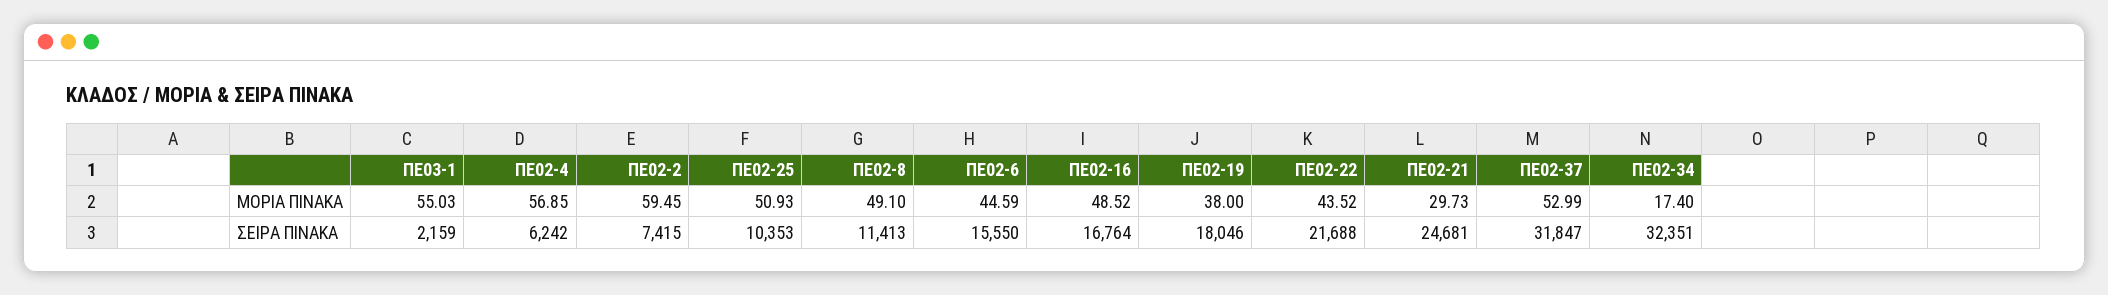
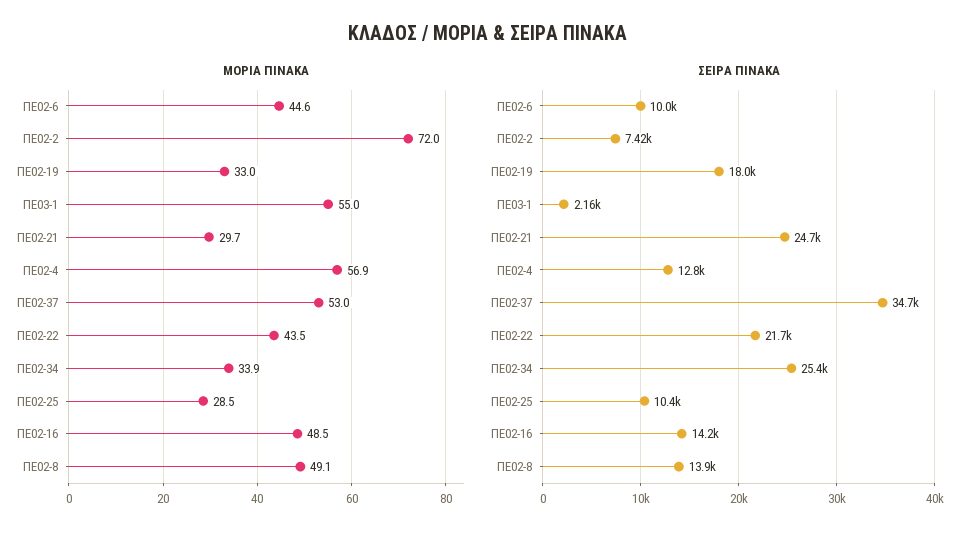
ΜΟΡΙΑ ΠΙΝΑΚΑ, ΠΕ02-2: 59.45 -> 72
ΜΟΡΙΑ ΠΙΝΑΚΑ, ΠΕ02-25: 50.93 -> 28.5
ΜΟΡΙΑ ΠΙΝΑΚΑ, ΠΕ02-19: 38 -> 33
ΜΟΡΙΑ ΠΙΝΑΚΑ, ΠΕ02-34: 17.4 -> 33.9
ΣΕΙΡΑ ΠΙΝΑΚΑ, ΠΕ02-4: 6242 -> 12800
ΣΕΙΡΑ ΠΙΝΑΚΑ, ΠΕ02-8: 11413 -> 13900
ΣΕΙΡΑ ΠΙΝΑΚΑ, ΠΕ02-6: 15550 -> 10000
ΣΕΙΡΑ ΠΙΝΑΚΑ, ΠΕ02-16: 16764 -> 14200
ΣΕΙΡΑ ΠΙΝΑΚΑ, ΠΕ02-37: 31847 -> 34700
ΣΕΙΡΑ ΠΙΝΑΚΑ, ΠΕ02-34: 32351 -> 25400

